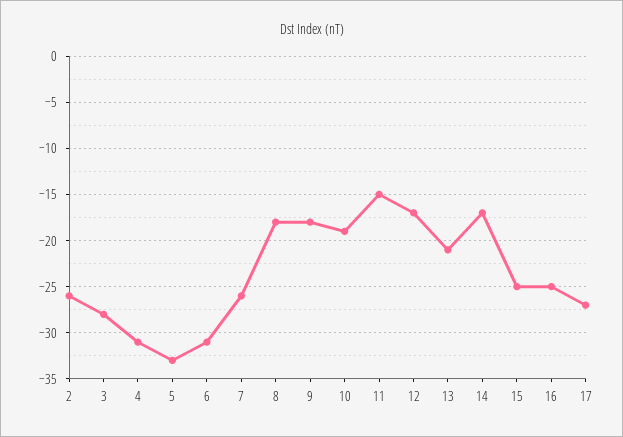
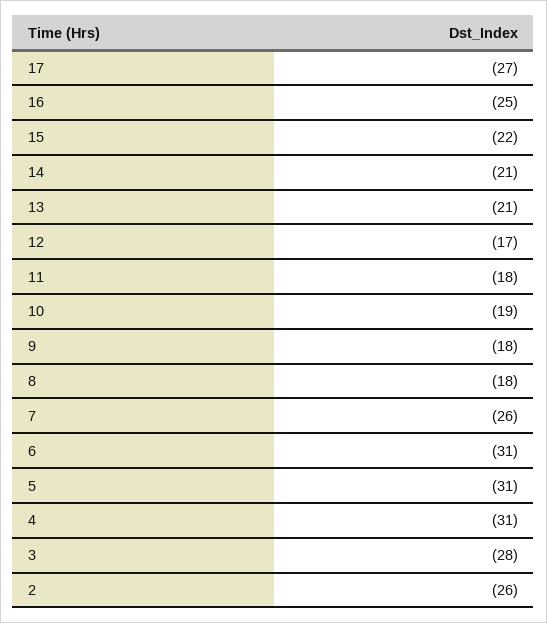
5: -33 -> -31
11: -15 -> -18
14: -17 -> -21
15: -25 -> -22

